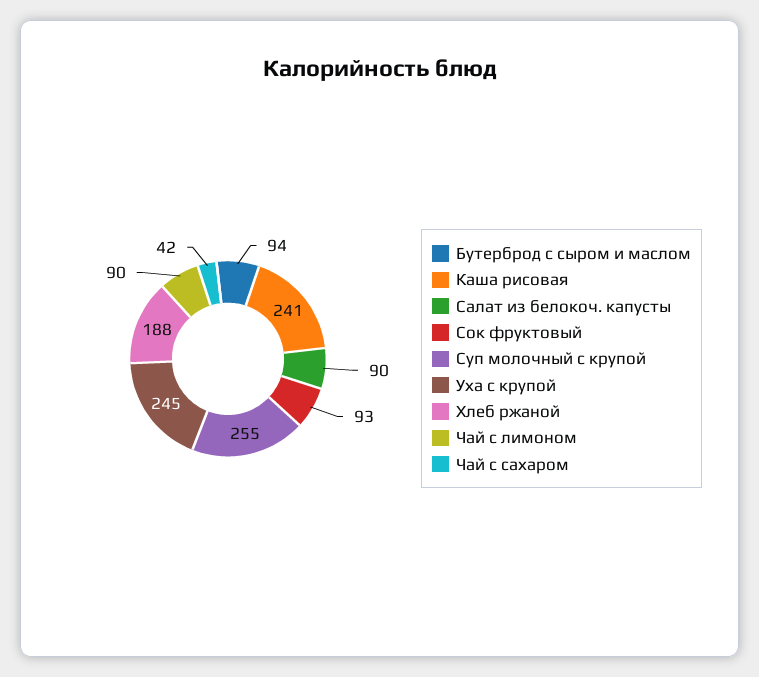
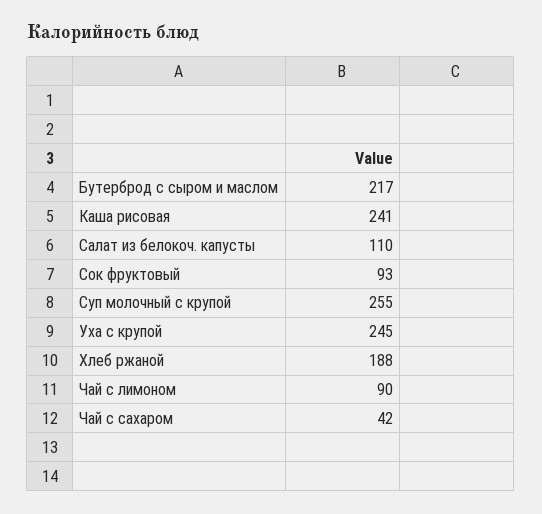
Бутерброд с сыром и маслом: 94 -> 217
Салат из белокоч. капусты: 90 -> 110

